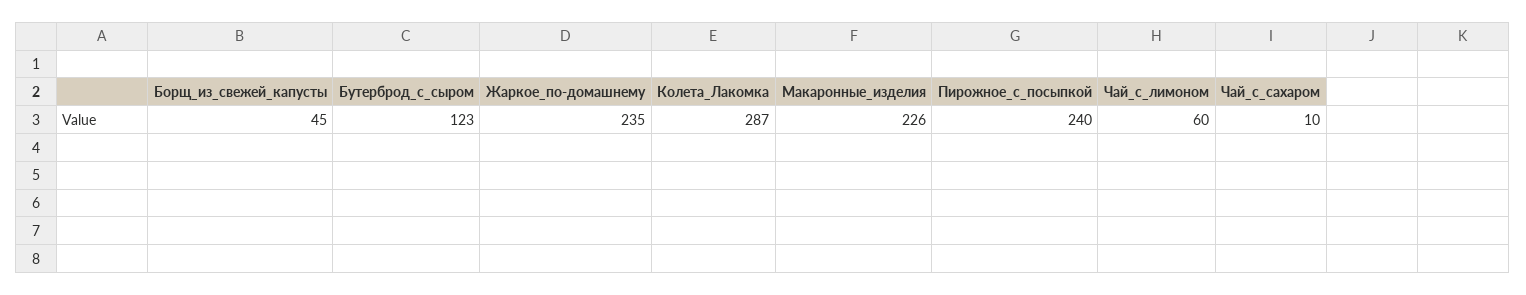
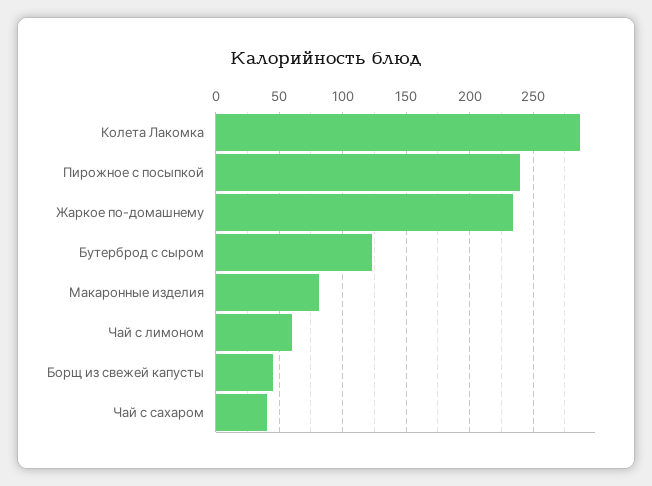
Макаронные_изделия: 226 -> 80
Чай_с_сахаром: 10 -> 40

